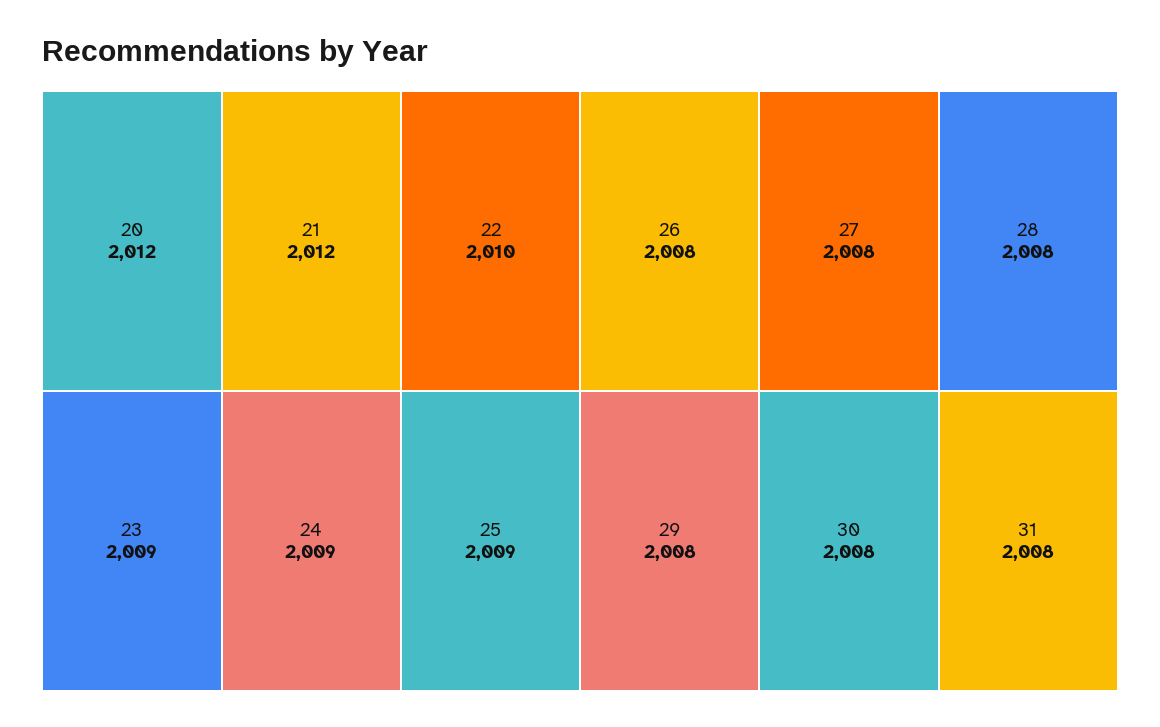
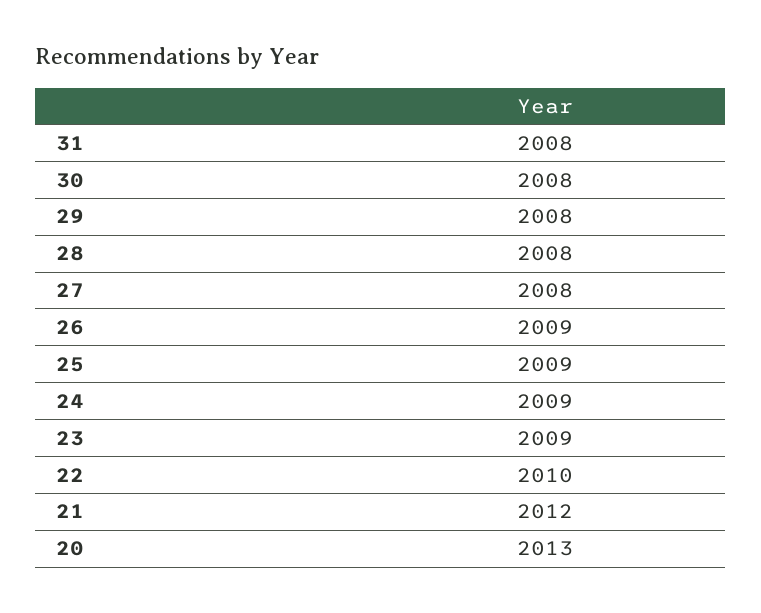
20: 2012 -> 2013
26: 2008 -> 2009

